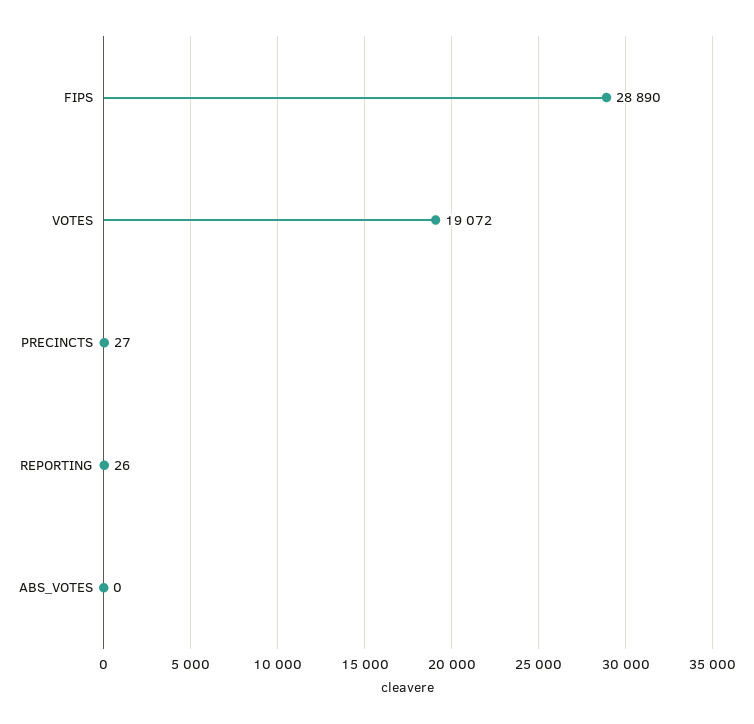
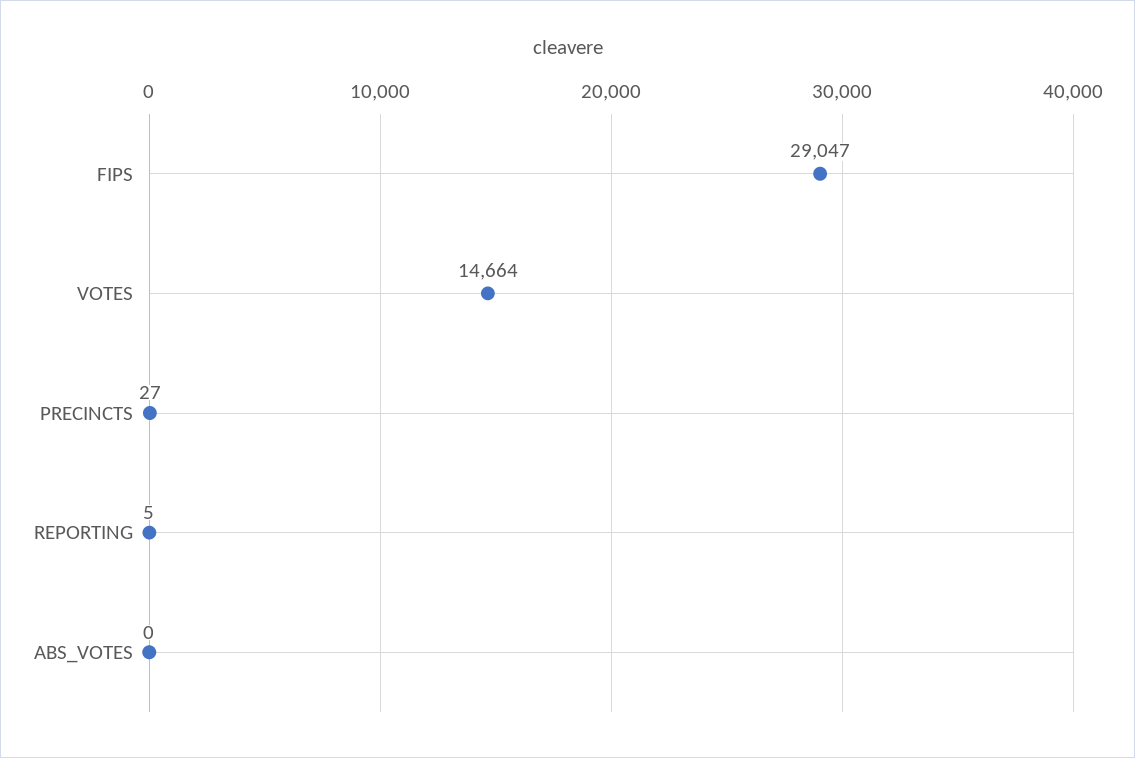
FIPS: 28890 -> 29047
VOTES: 19072 -> 14664
REPORTING: 26 -> 5

